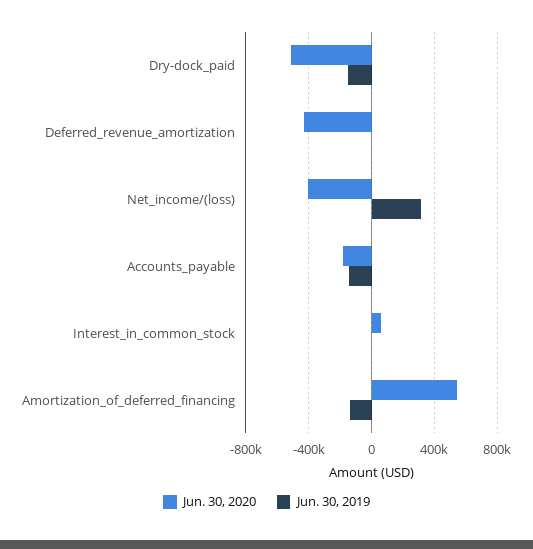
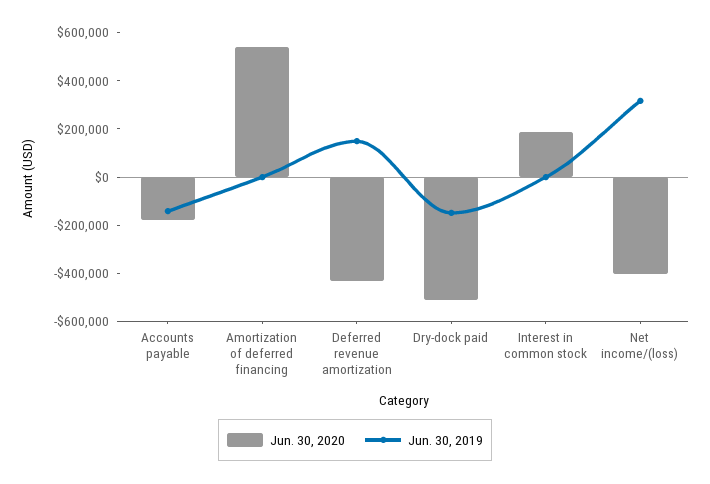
Jun. 30, 2019, Deferred_revenue_amortization: 0 -> 150000
Jun. 30, 2020, Interest_in_common_stock: 50000 -> 200000
Jun. 30, 2019, Amortization_of_deferred_financing: -150000 -> 0

